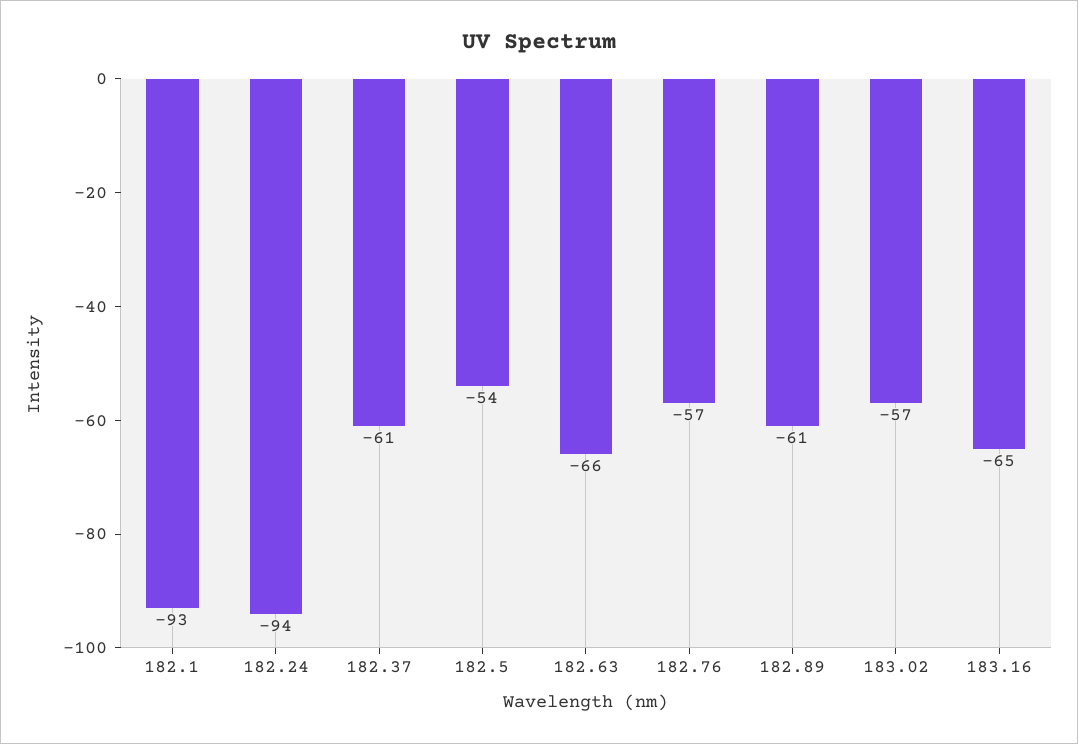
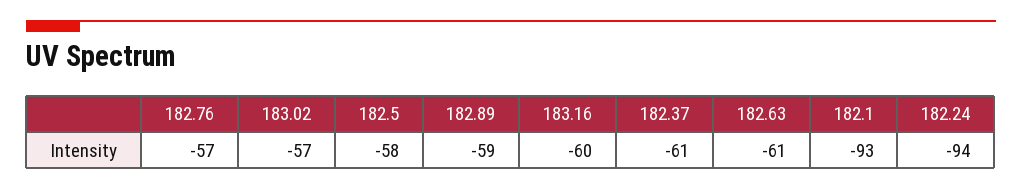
182.5: -54 -> -58
182.63: -66 -> -61
182.89: -61 -> -59
183.16: -65 -> -60

